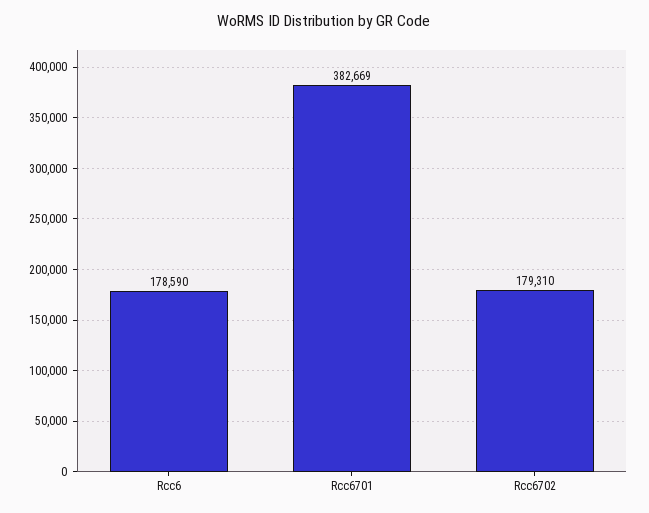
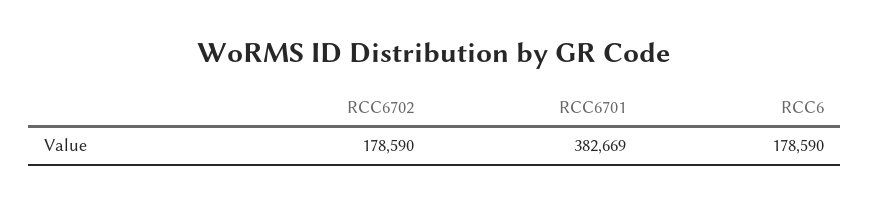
Rcc6702: 179310 -> 178590

